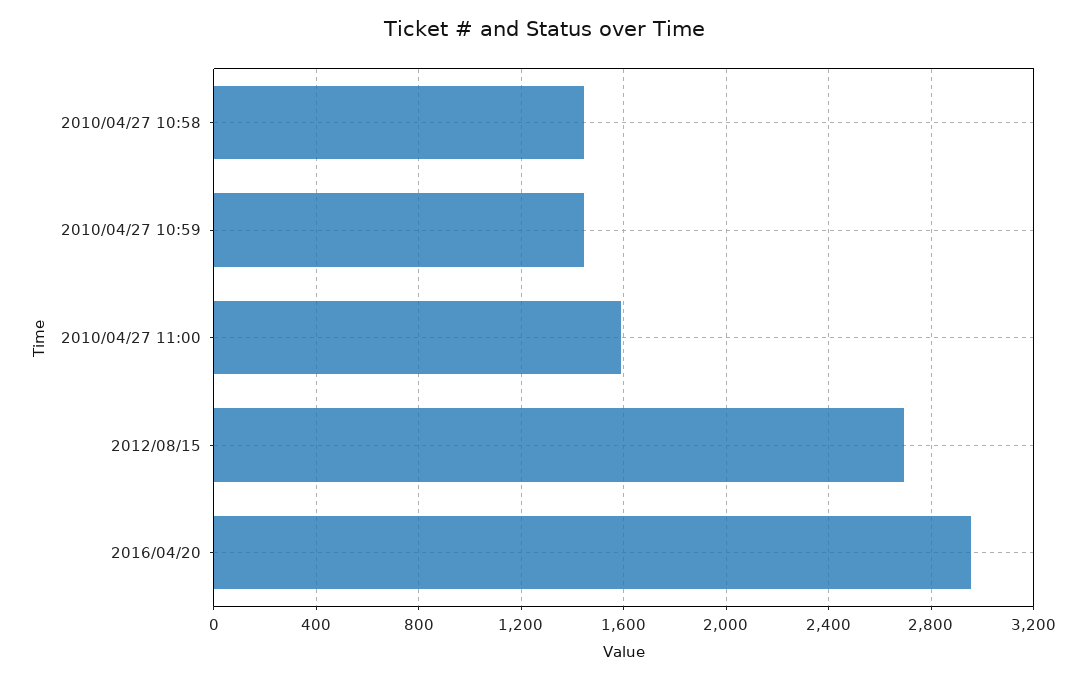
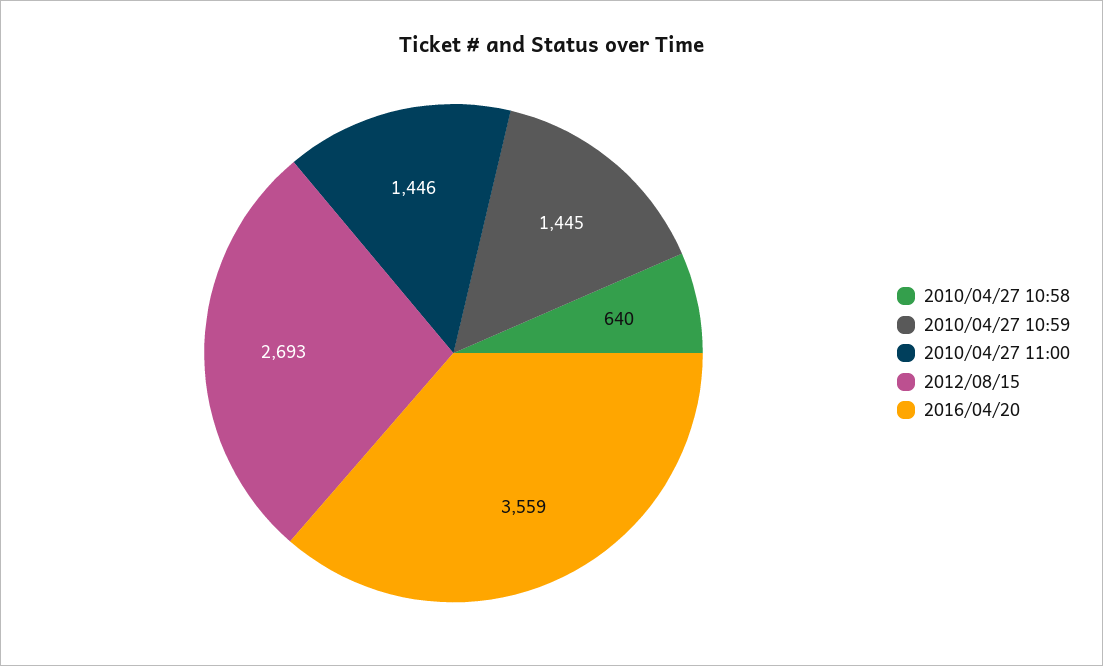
2010/04/27 10:58: 1450 -> 640
2010/04/27 11:00: 1600 -> 1446
2016/04/20: 2950 -> 3559

